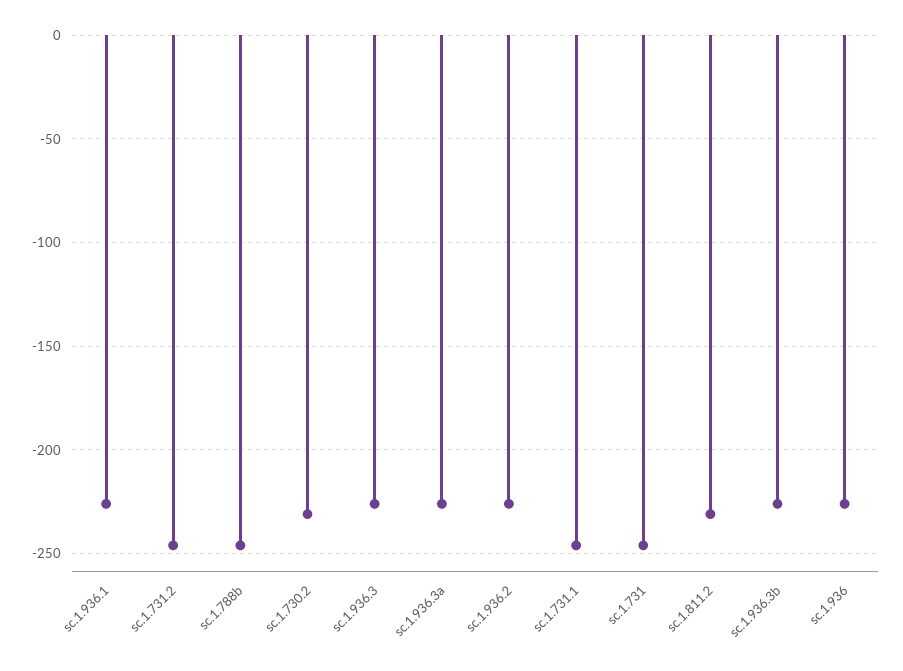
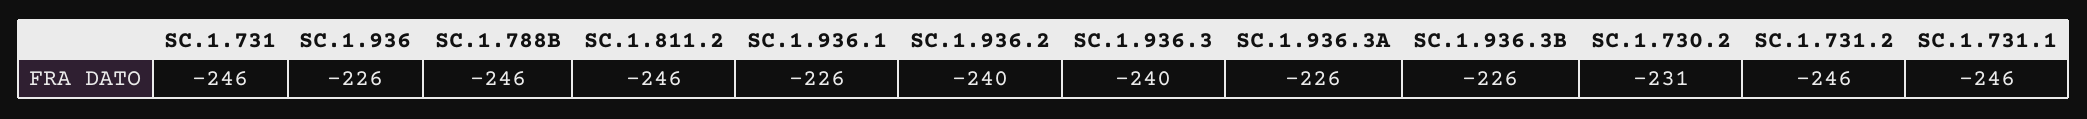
sc.1.936.3: -225 -> -240
sc.1.936.2: -225 -> -240
sc.1.811.2: -230 -> -246

